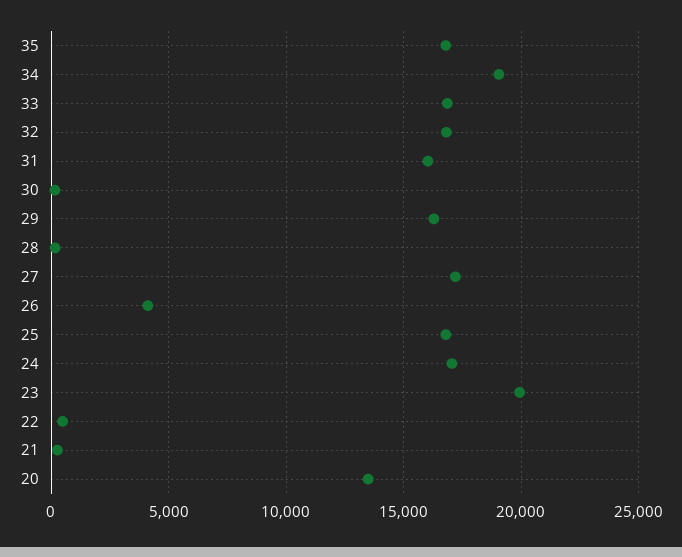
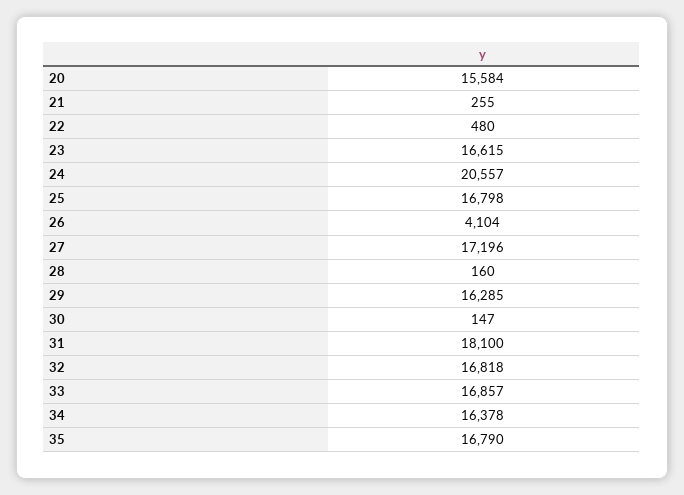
34: 19000 -> 16378
31: 16000 -> 18100
24: 17000 -> 20557
23: 20000 -> 16615
20: 13500 -> 15584

